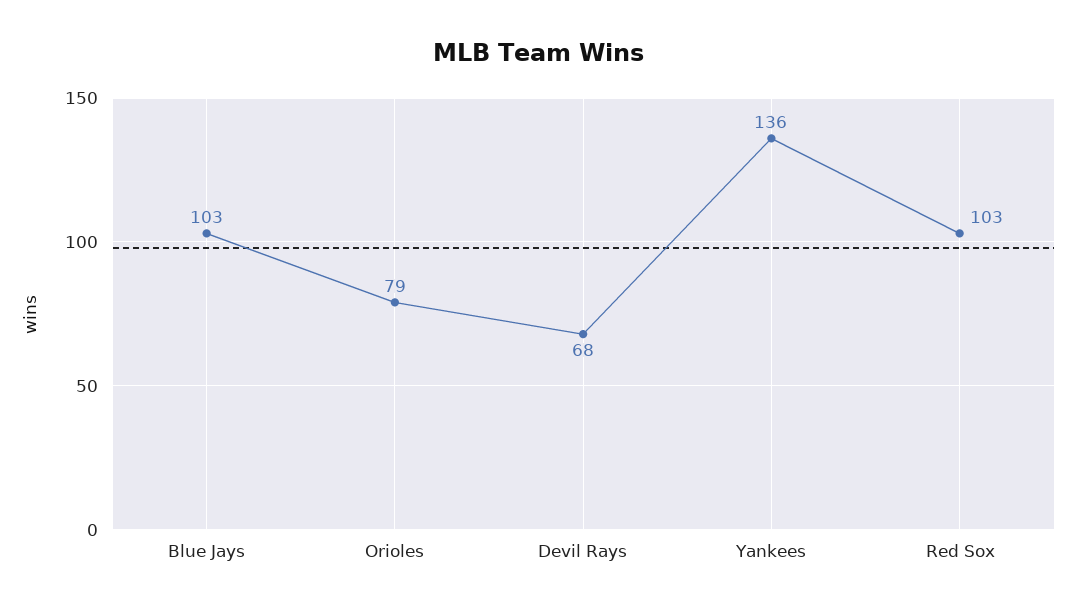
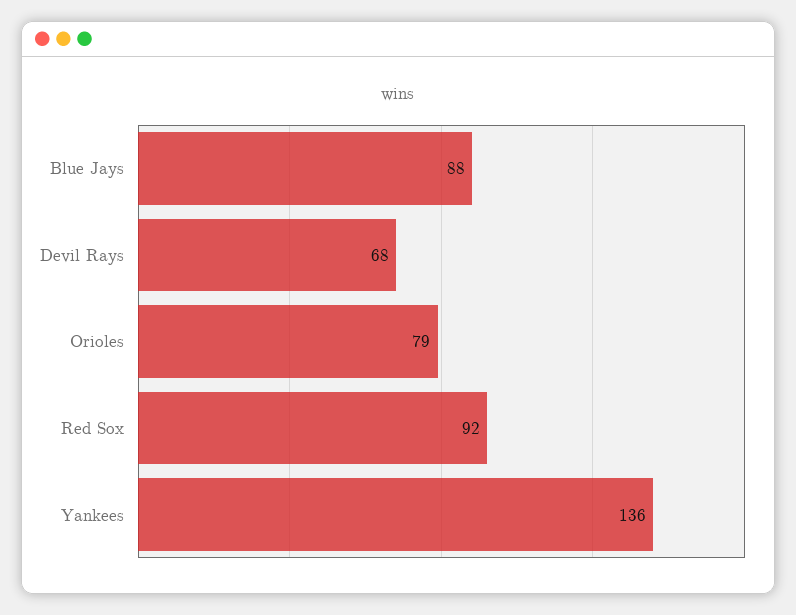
Blue Jays: 103 -> 88
Red Sox: 103 -> 92

